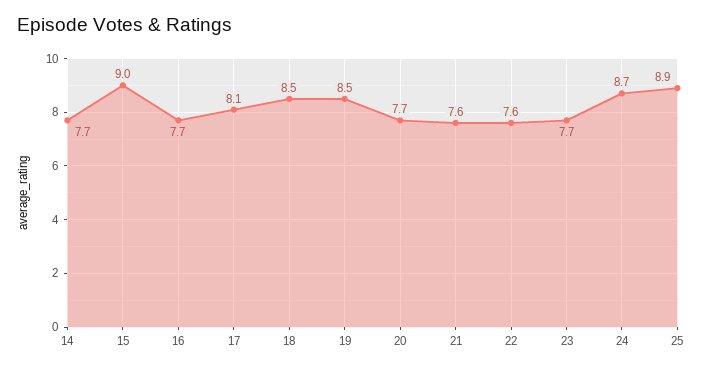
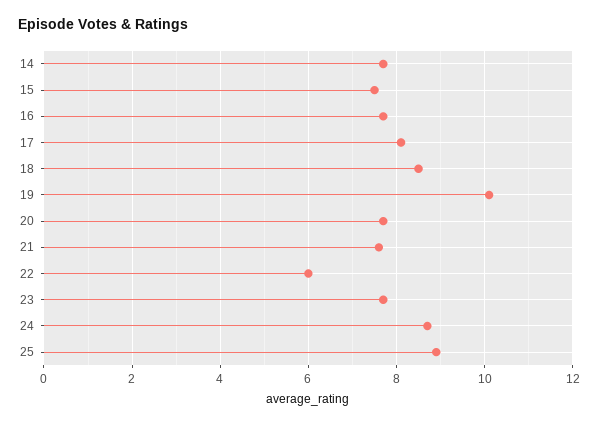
15: 9 -> 7.5
19: 8.5 -> 10
22: 7.6 -> 6

